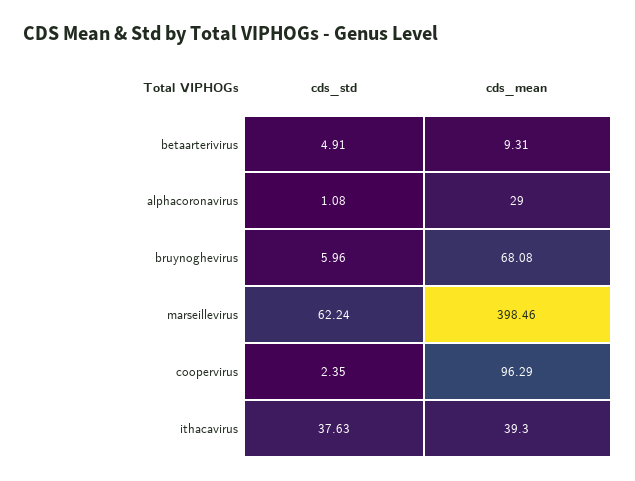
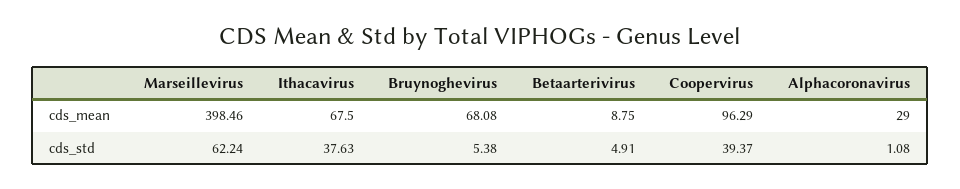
cds_mean, betaarterivirus: 9.31 -> 8.75
cds_std, bruynoghevirus: 5.96 -> 5.38
cds_std, coopervirus: 2.35 -> 39.37
cds_mean, ithacavirus: 39.3 -> 67.5

